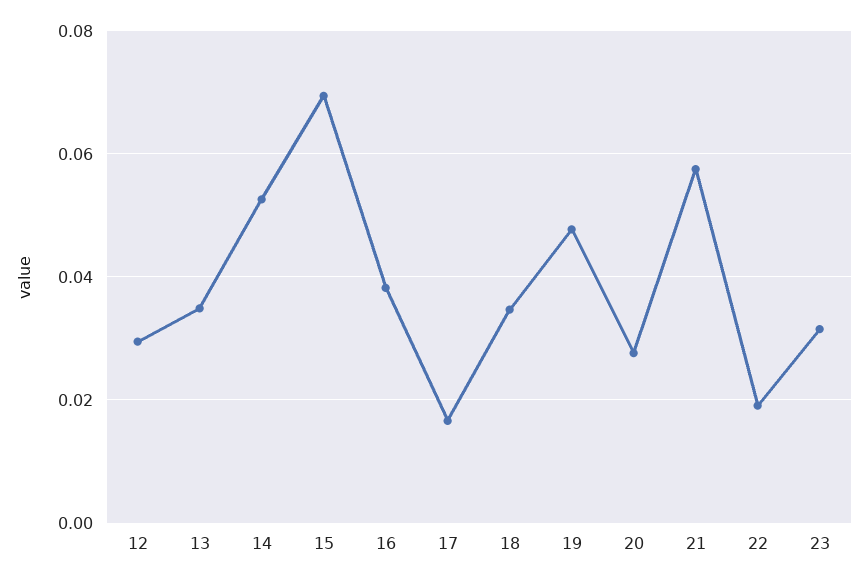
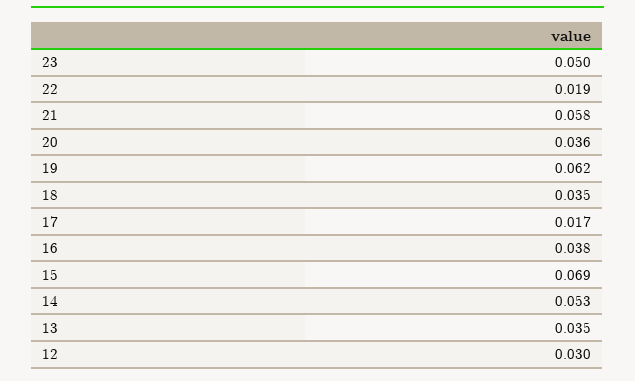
19: 0.048 -> 0.062
20: 0.028 -> 0.036
23: 0.032 -> 0.05

